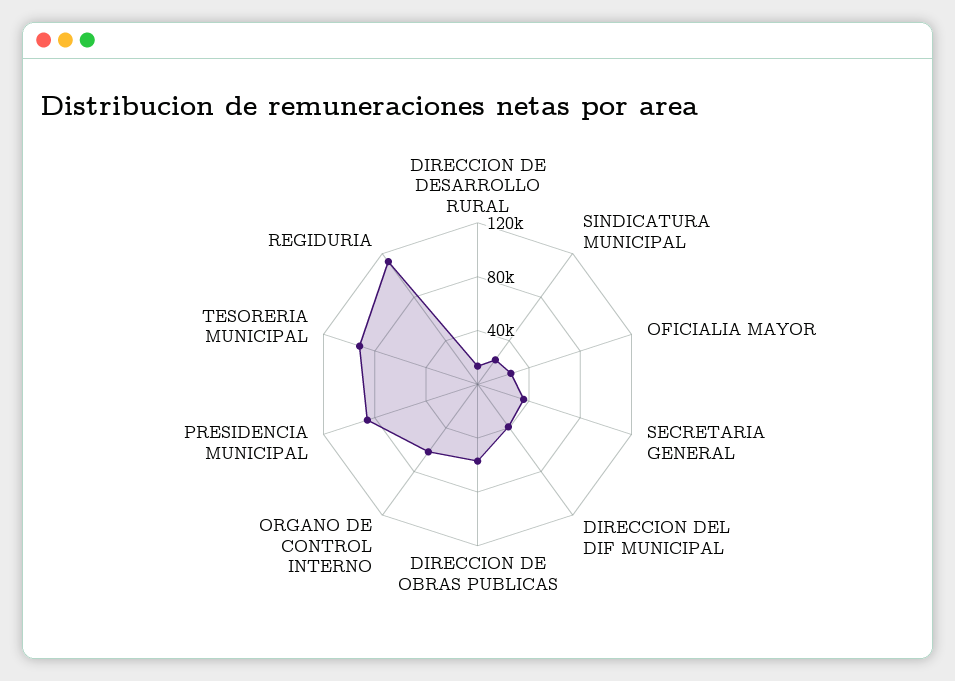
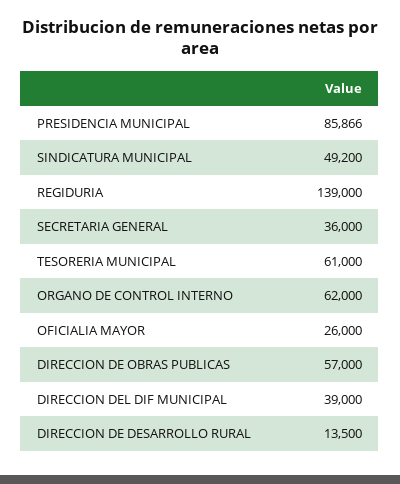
SINDICATURA MUNICIPAL: 20000 -> 49200
TESORERIA MUNICIPAL: 90000 -> 61000
REGIDURIA: 110000 -> 139000

